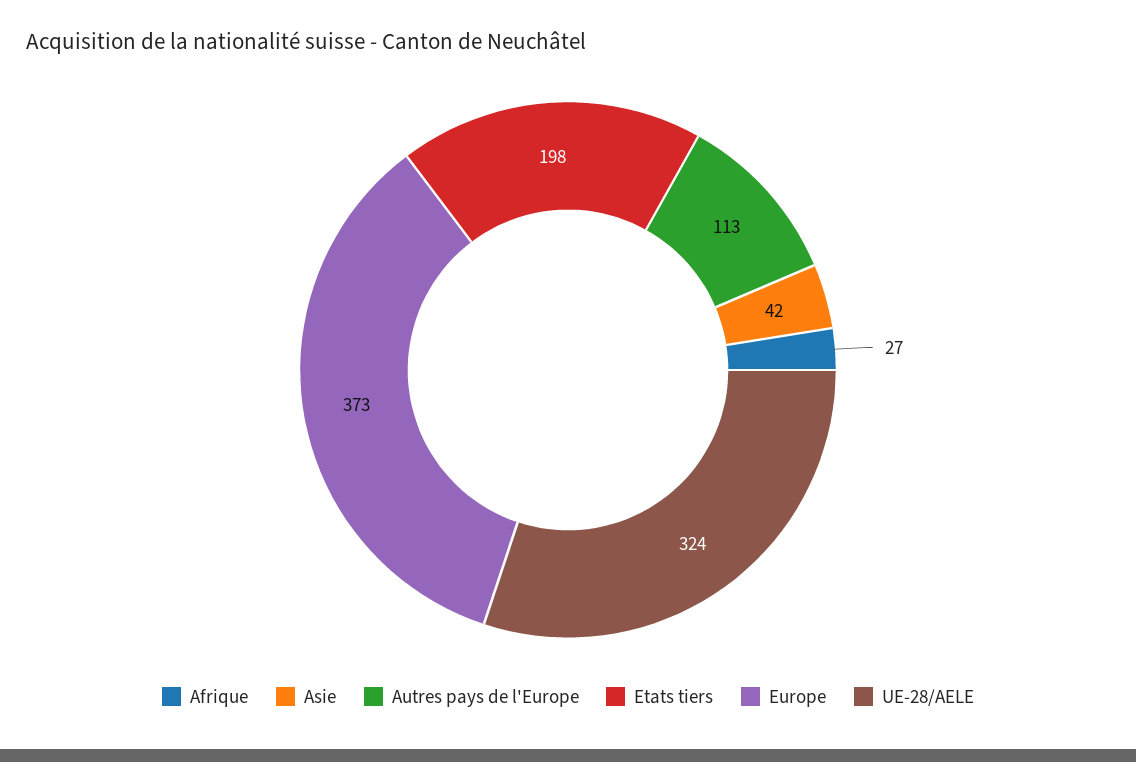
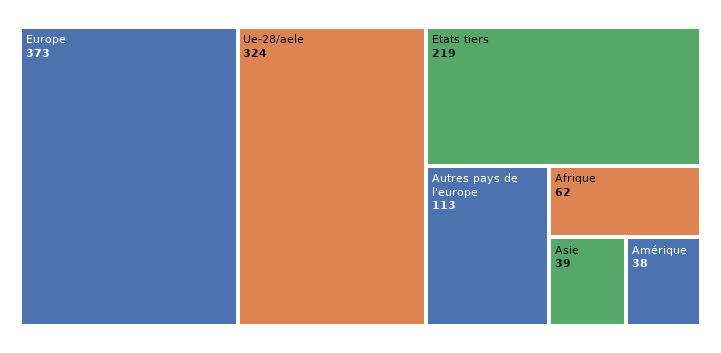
Afrique: 27 -> 62
Asie: 42 -> 39
Etats tiers: 198 -> 219
Amérique: none -> 38

